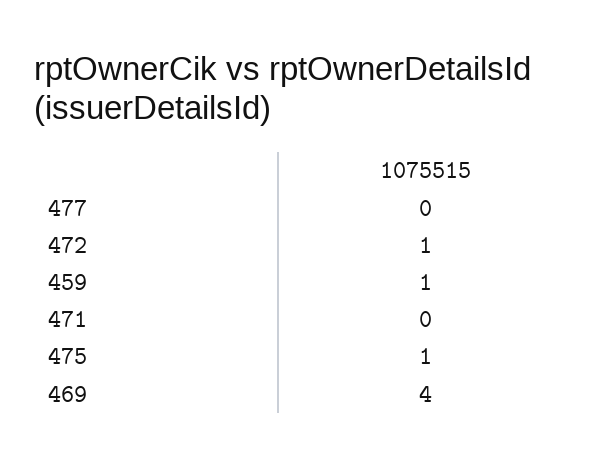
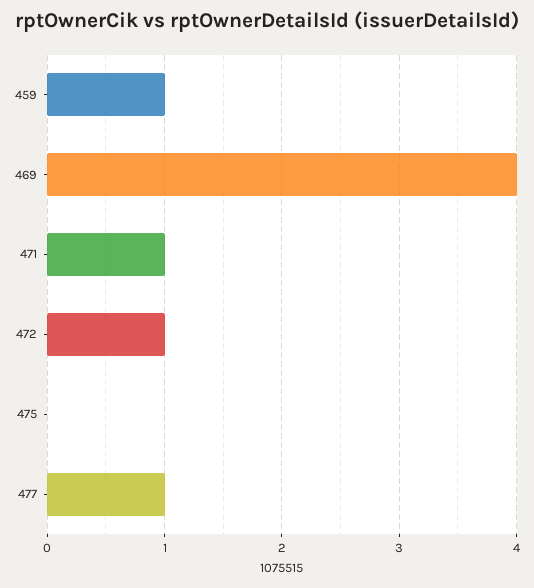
477: 0 -> 1
471: 0 -> 1
475: 1 -> 0

